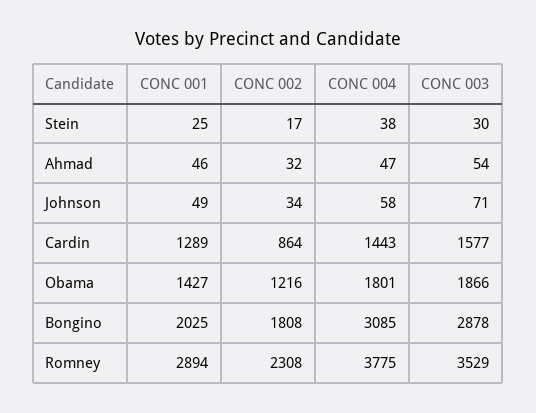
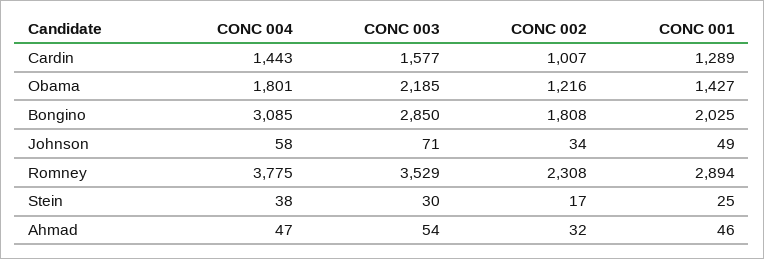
CONC 002, Cardin: 864 -> 1007
CONC 003, Obama: 1866 -> 2185
CONC 003, Bongino: 2878 -> 2850

